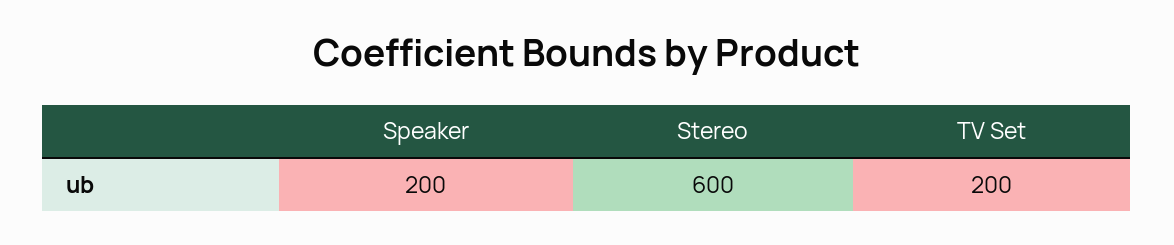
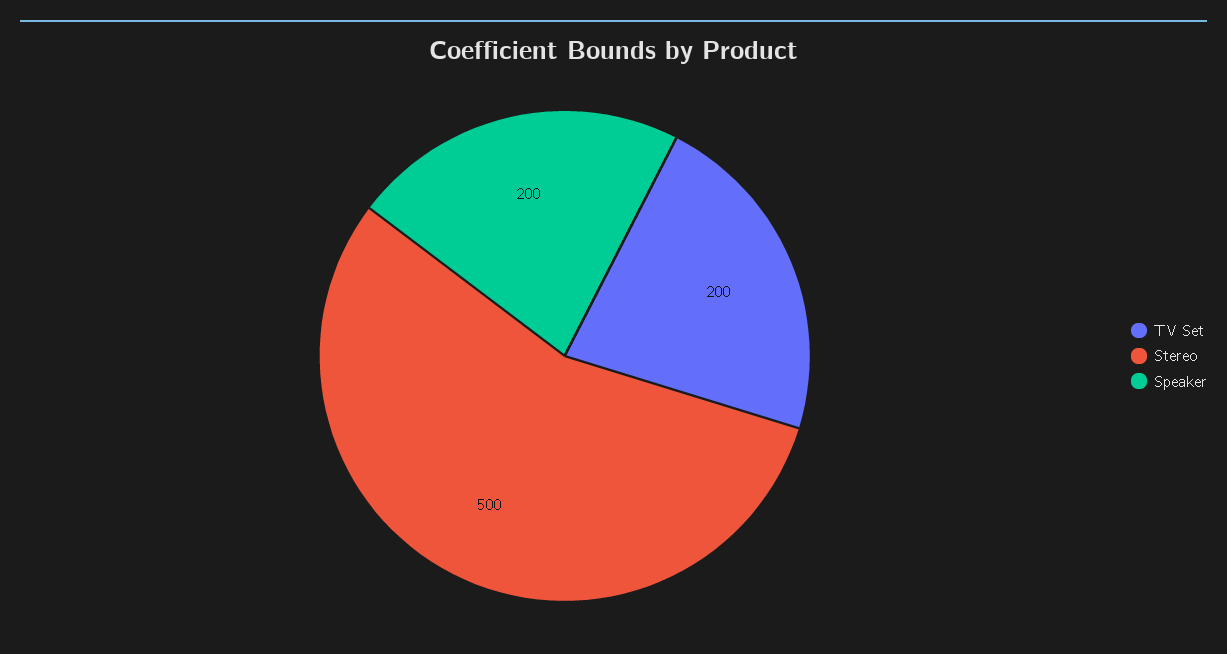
Stereo: 600 -> 500

